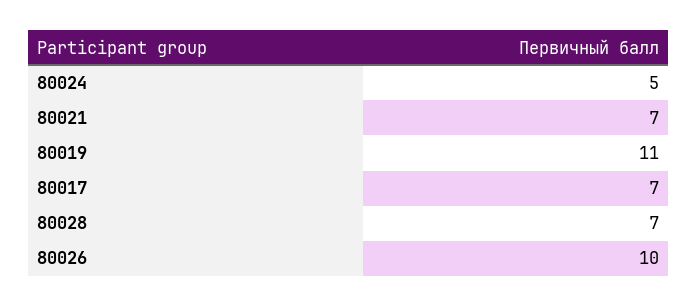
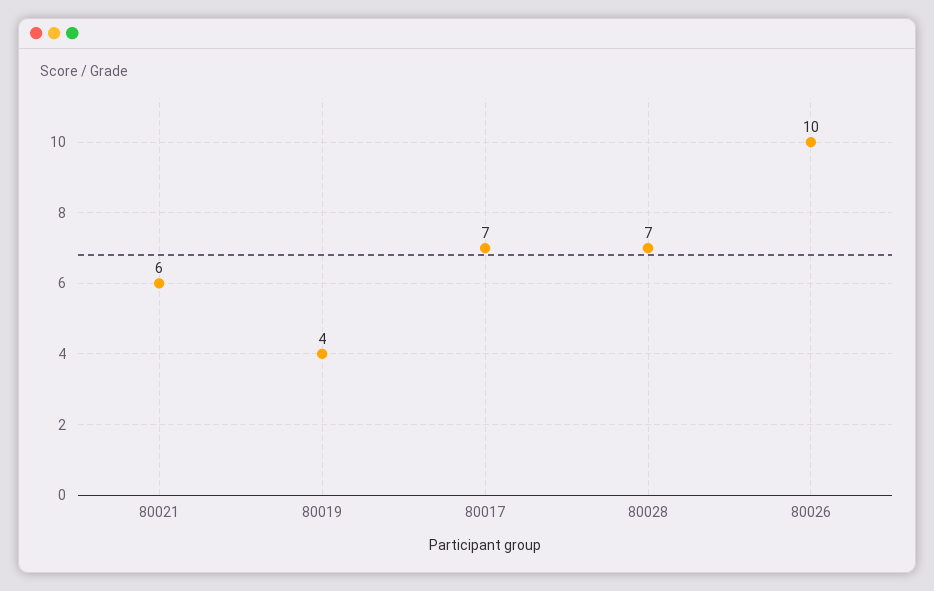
80024: 5 -> none
80021: 7 -> 6
80019: 11 -> 4

